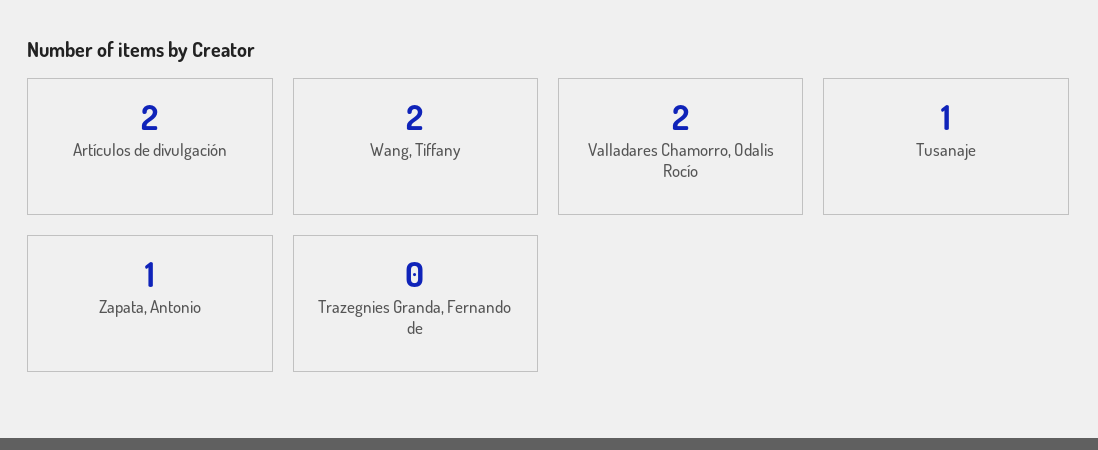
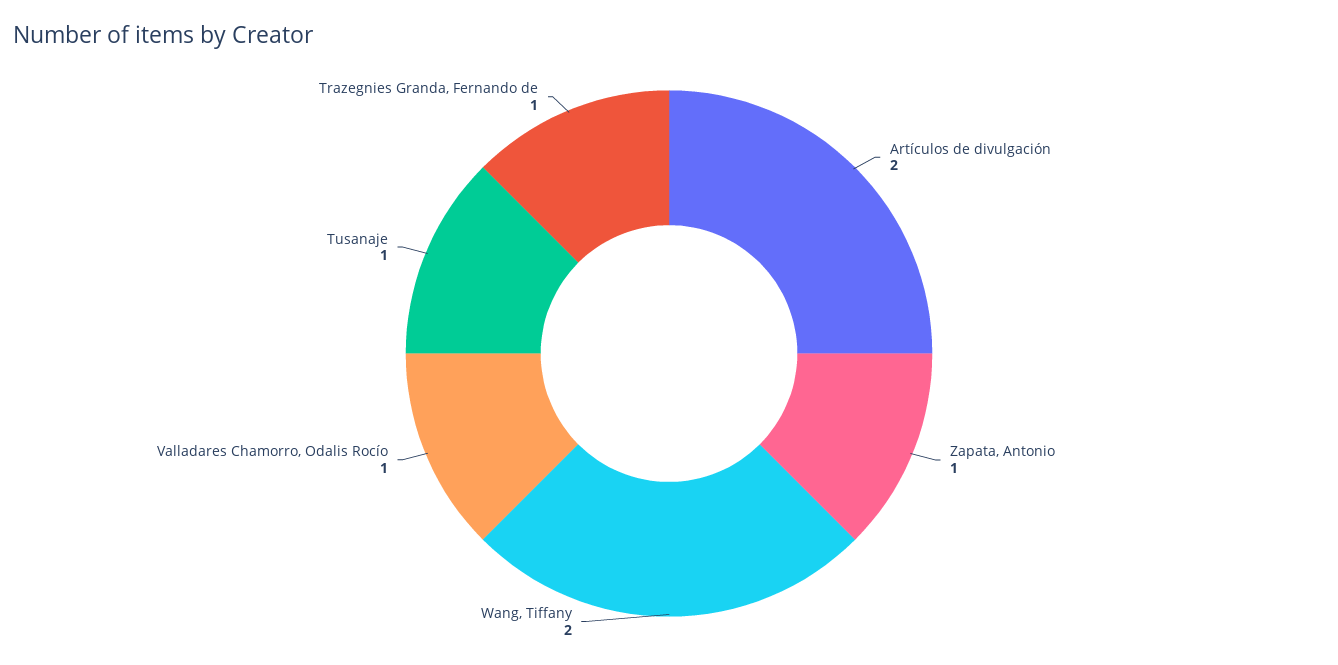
Valladares Chamorro, Odalis Rocío: 2 -> 1
Trazegnies Granda, Fernando de: 0 -> 1

